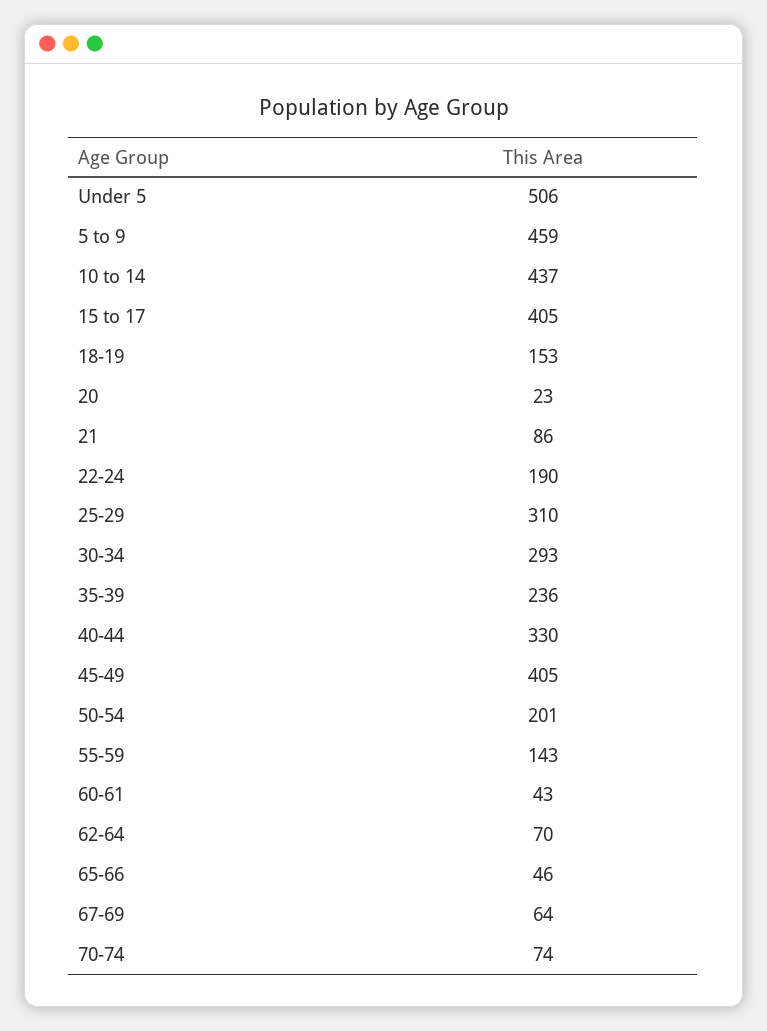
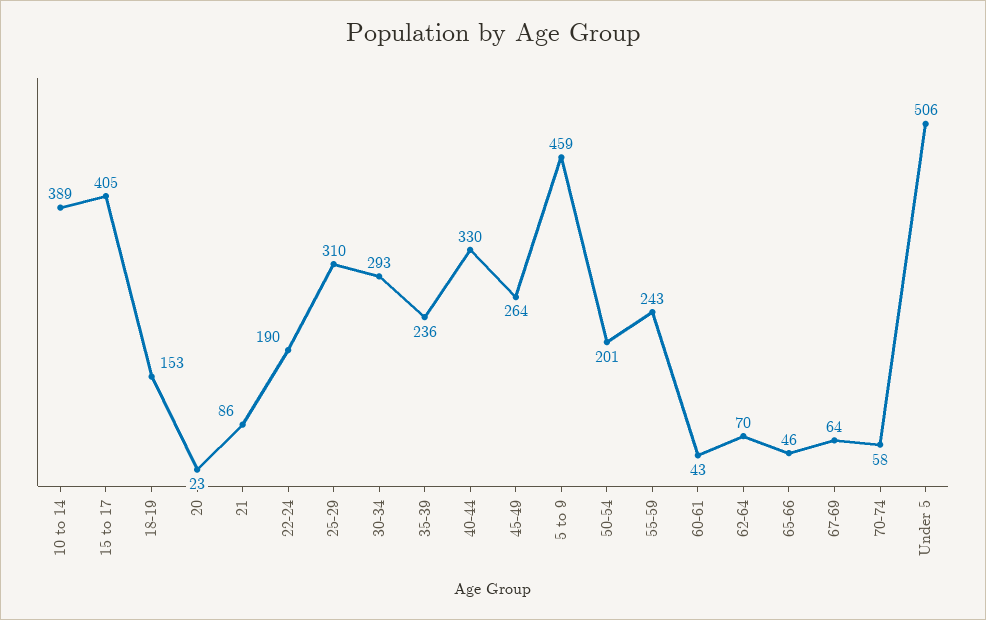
10 to 14: 437 -> 389
45-49: 405 -> 264
55-59: 143 -> 243
70-74: 74 -> 58

